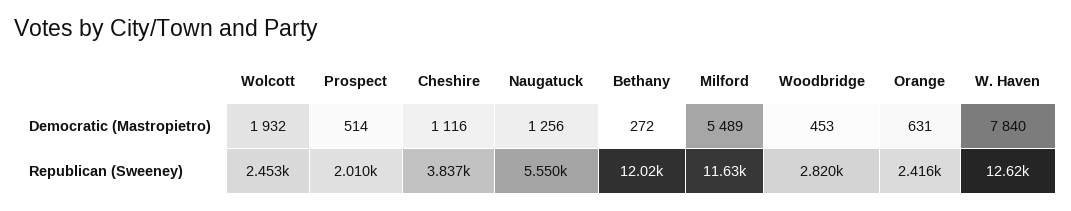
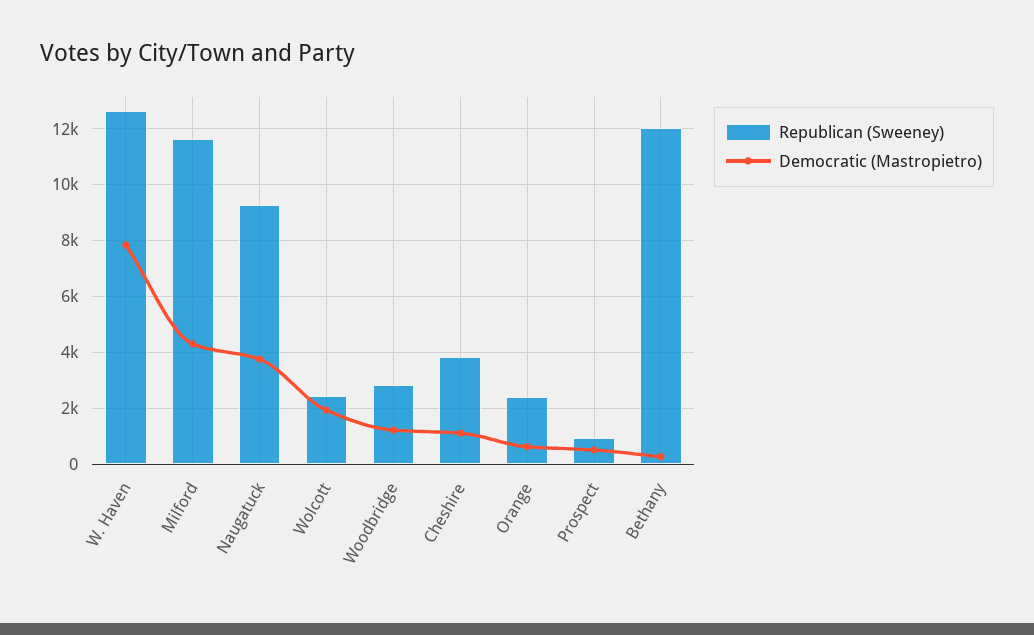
Democratic (Mastropietro), Naugatuck: 1256 -> 3750
Democratic (Mastropietro), Milford: 5489 -> 4250
Democratic (Mastropietro), Woodbridge: 453 -> 1250
Republican (Sweeney), Prospect: 2010 -> 1000
Republican (Sweeney), Naugatuck: 5550 -> 9250

